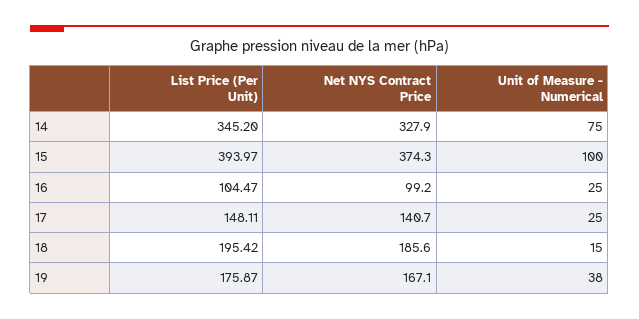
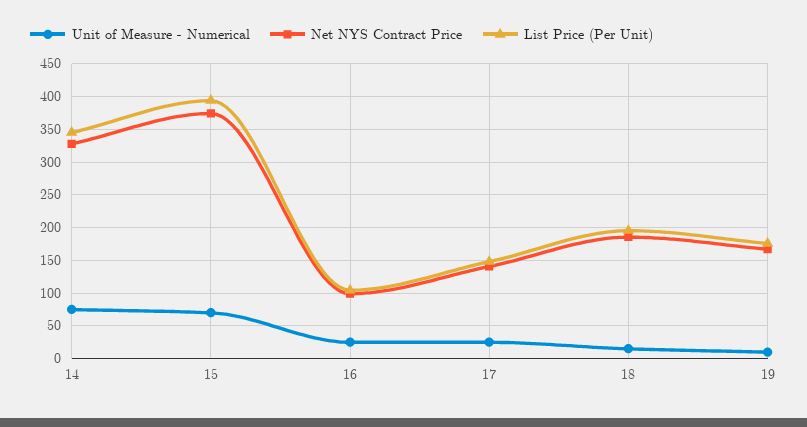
Unit of Measure - Numerical, 15: 100 -> 70
Unit of Measure - Numerical, 19: 38 -> 10

